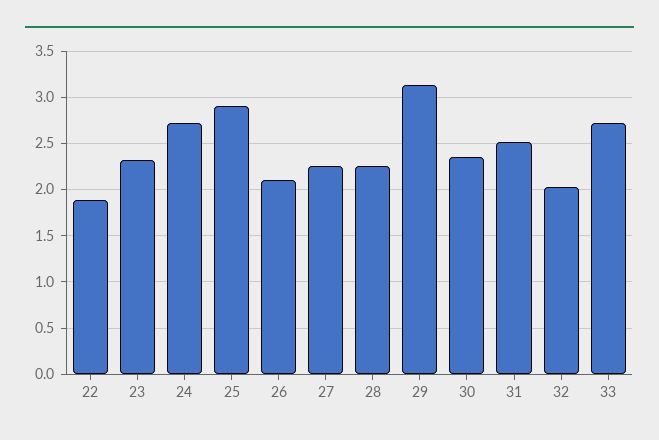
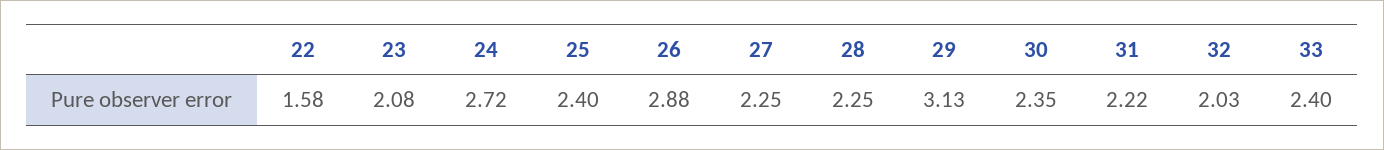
22: 1.9 -> 1.58
23: 2.3 -> 2.08
25: 2.9 -> 2.4
26: 2.1 -> 2.88
31: 2.5 -> 2.22
33: 2.7 -> 2.4

